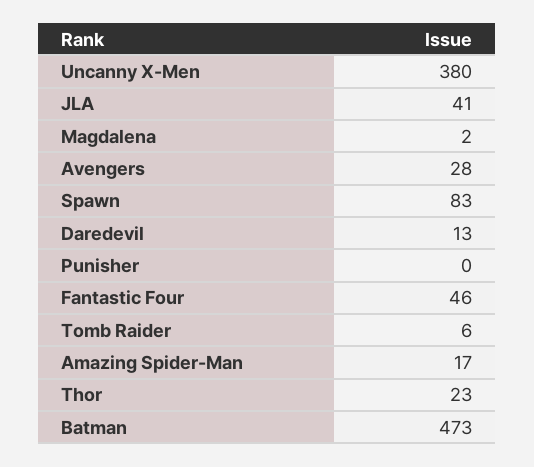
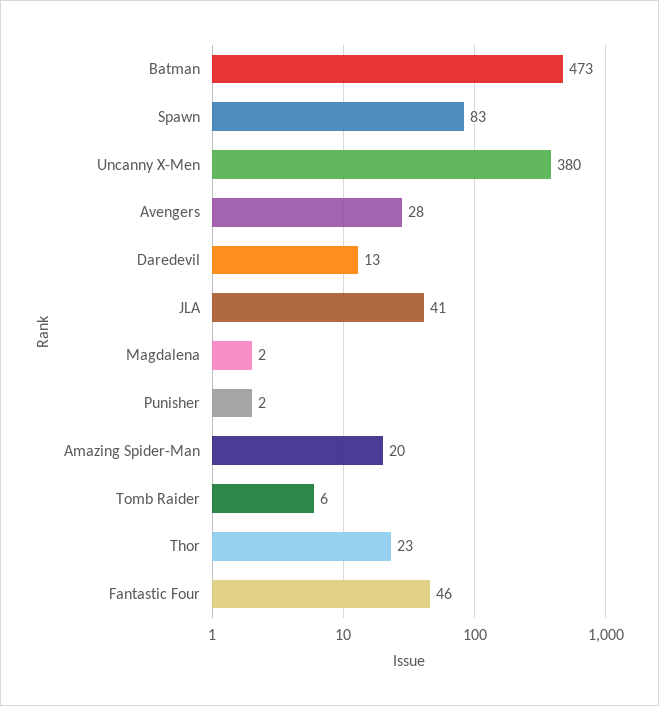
Punisher: 0 -> 2
Amazing Spider-Man: 17 -> 20

